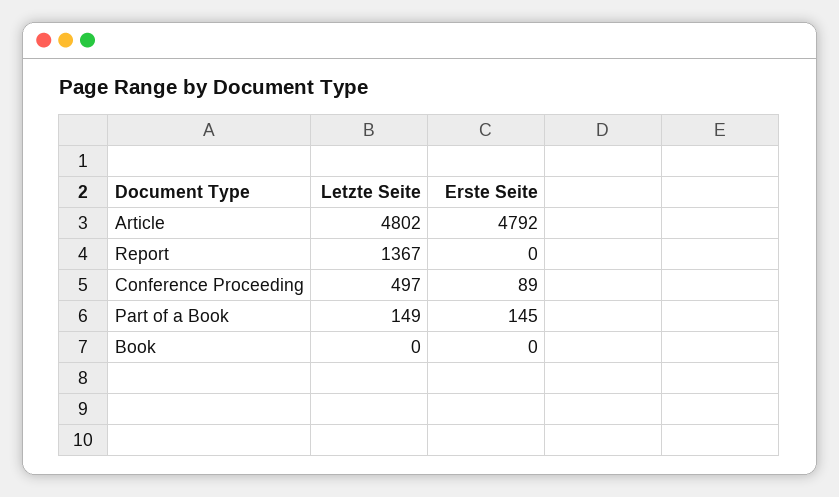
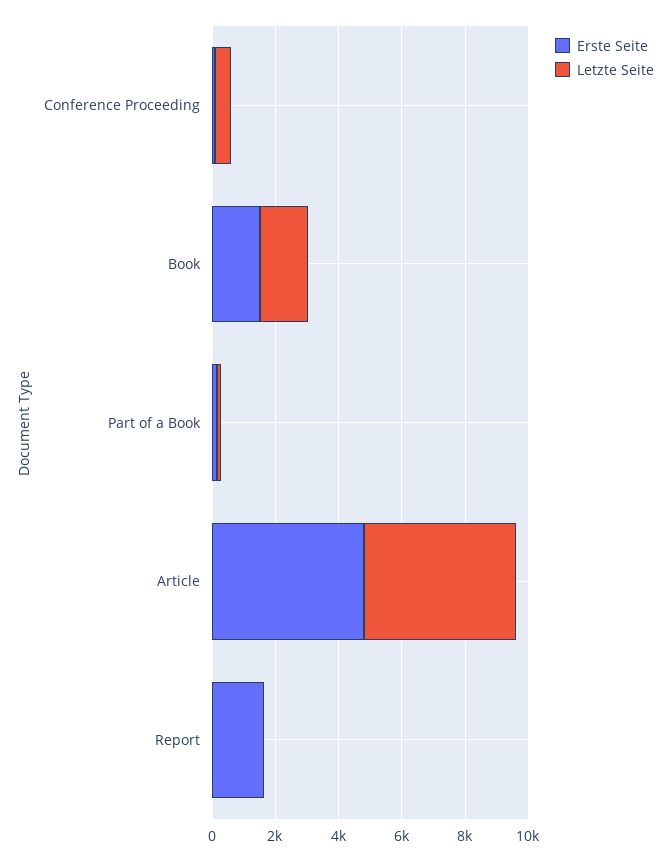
Letzte Seite, Report: 1367 -> 0
Erste Seite, Report: 0 -> 1500
Letzte Seite, Book: 0 -> 1500
Erste Seite, Book: 0 -> 1500

